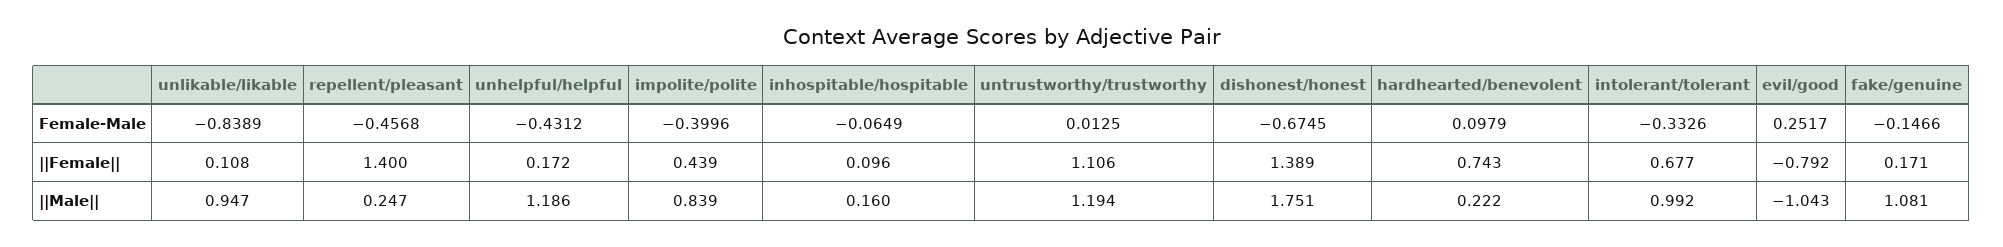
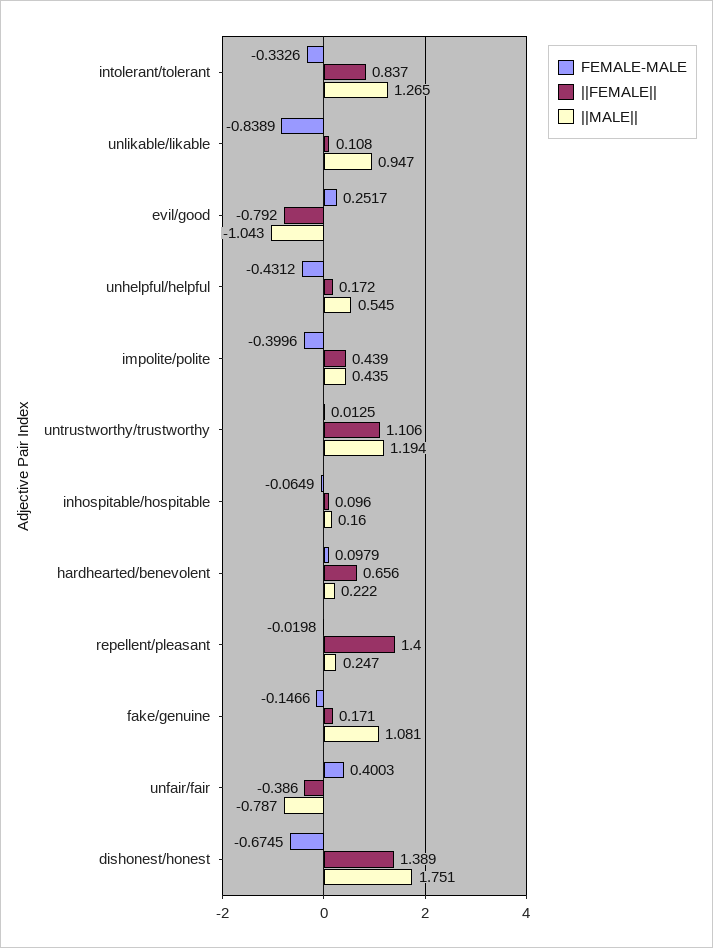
Female-Male, repellent/pleasant: -0.4568 -> -0.0198
||Female||, hardhearted/benevolent: 0.743 -> 0.656
||Female||, intolerant/tolerant: 0.677 -> 0.837
||Male||, unhelpful/helpful: 1.186 -> 0.545
||Male||, impolite/polite: 0.839 -> 0.435
||Male||, intolerant/tolerant: 0.992 -> 1.265
Female-Male, unfair/fair: none -> 0.4003
||Female||, unfair/fair: none -> -0.386
||Male||, unfair/fair: none -> -0.787

